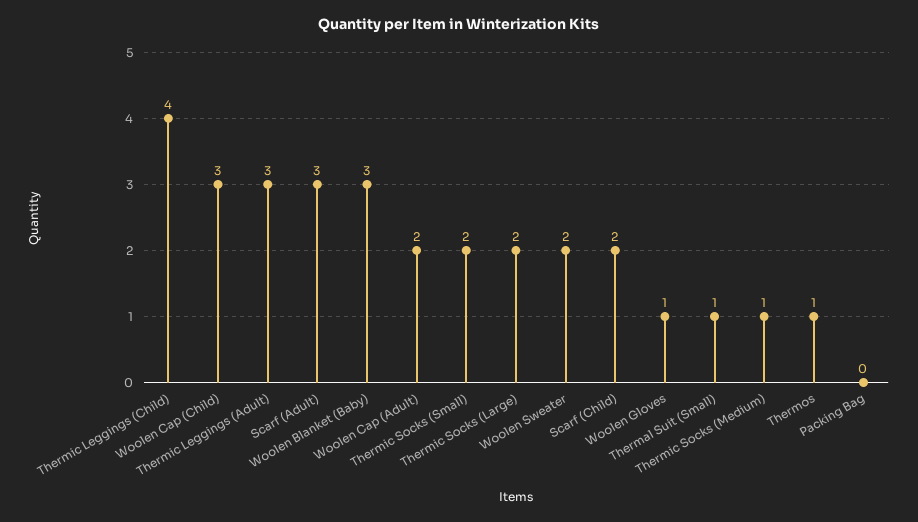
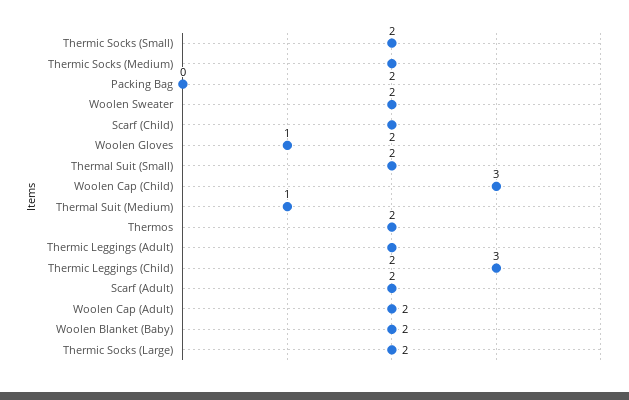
Thermic Leggings (Child): 4 -> 3
Thermic Leggings (Adult): 3 -> 2
Scarf (Adult): 3 -> 2
Woolen Blanket (Baby): 3 -> 2
Thermal Suit (Small): 1 -> 2
Thermic Socks (Medium): 1 -> 2
Thermos: 1 -> 2
Thermal Suit (Medium): none -> 1

